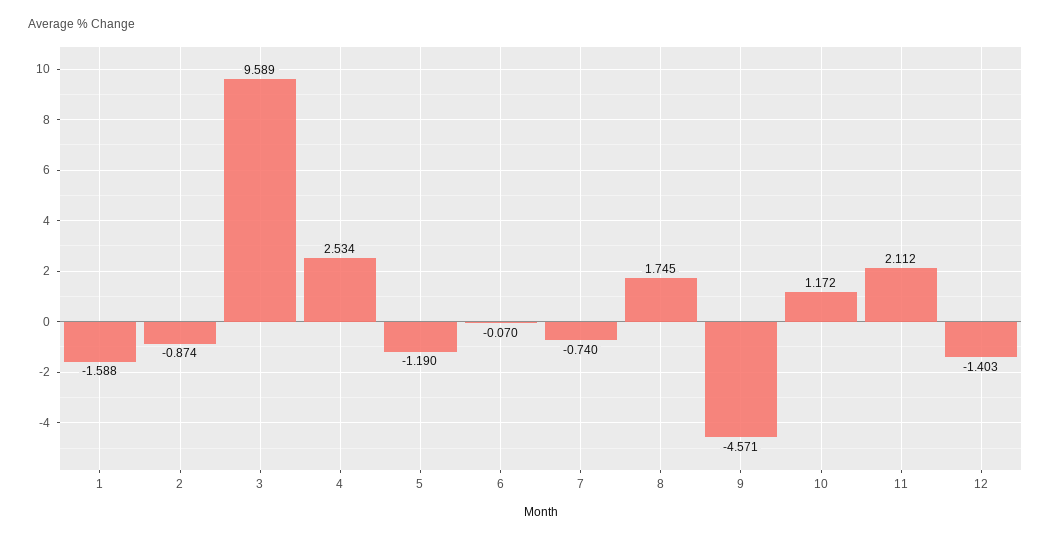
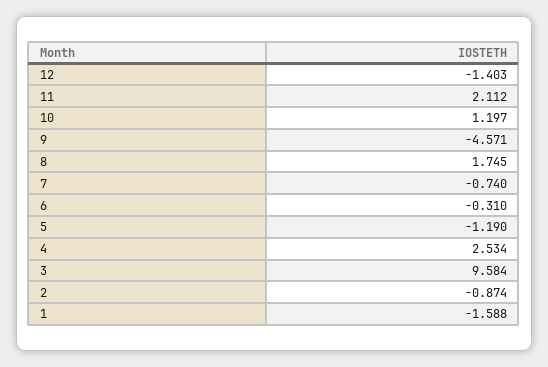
3: 9.589 -> 9.584
6: -0.07 -> -0.31
10: 1.172 -> 1.197

